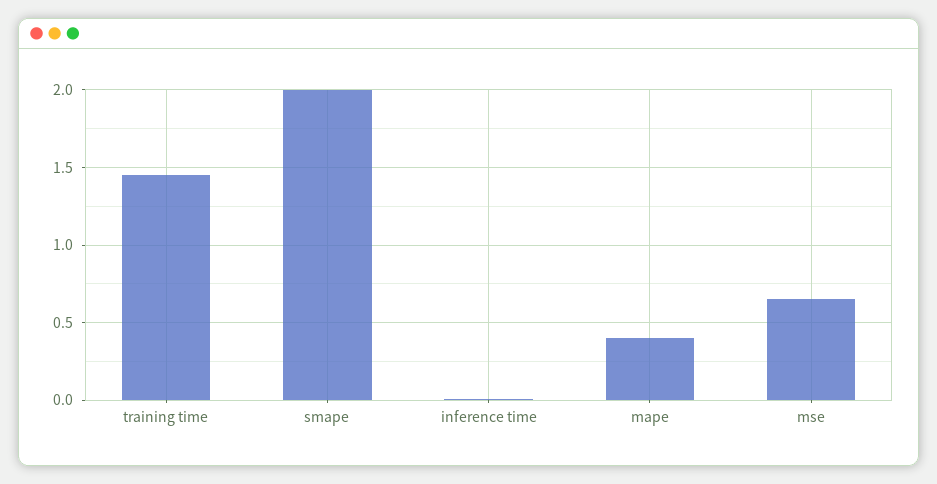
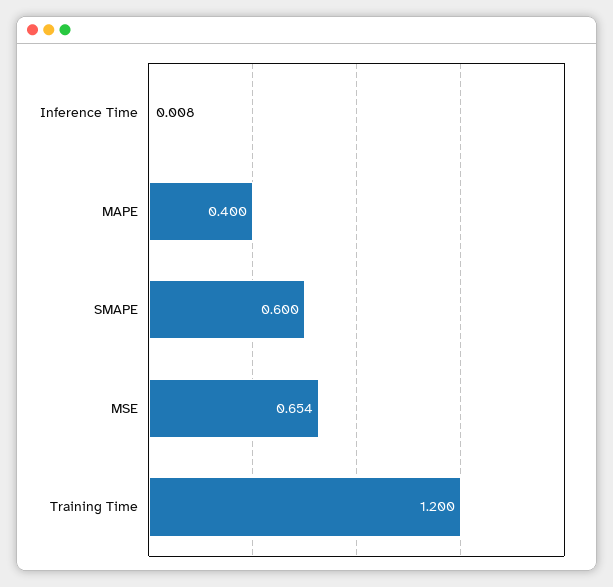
training time: 1.45 -> 1.2
smape: 2 -> 0.6

